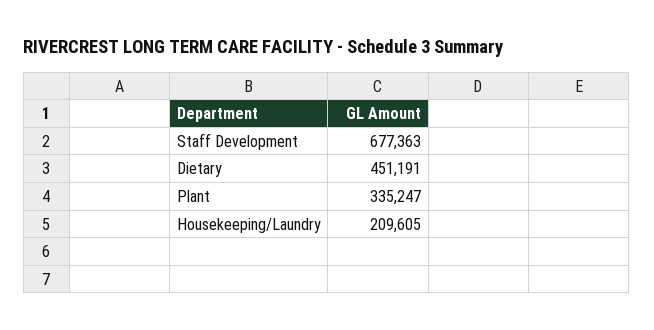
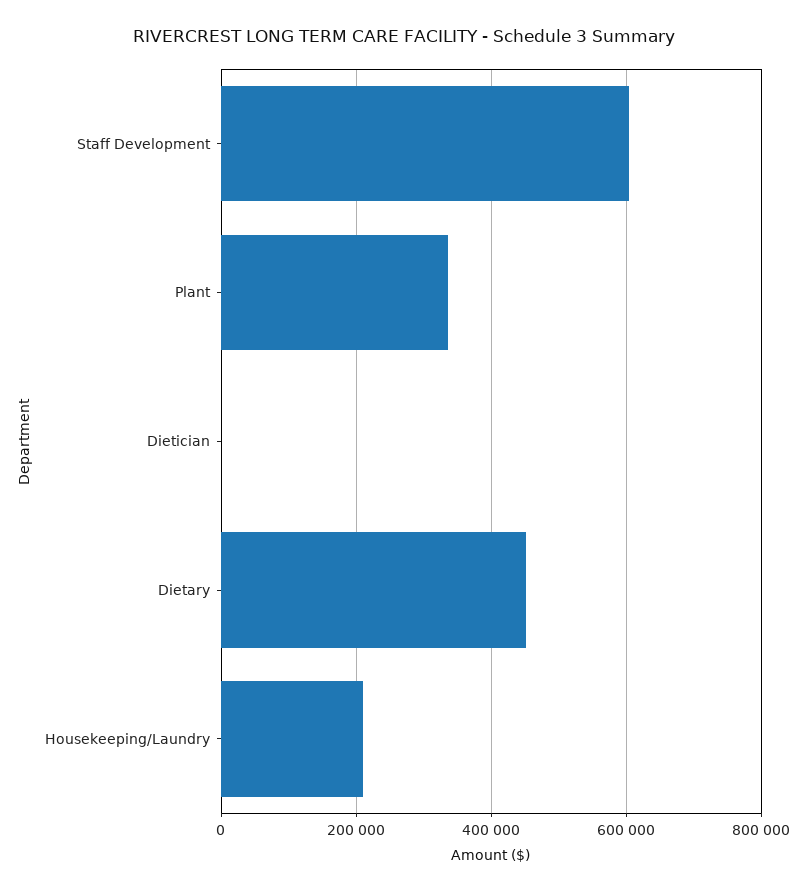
Staff Development: 677363 -> 600000
Dietician: none -> 0

